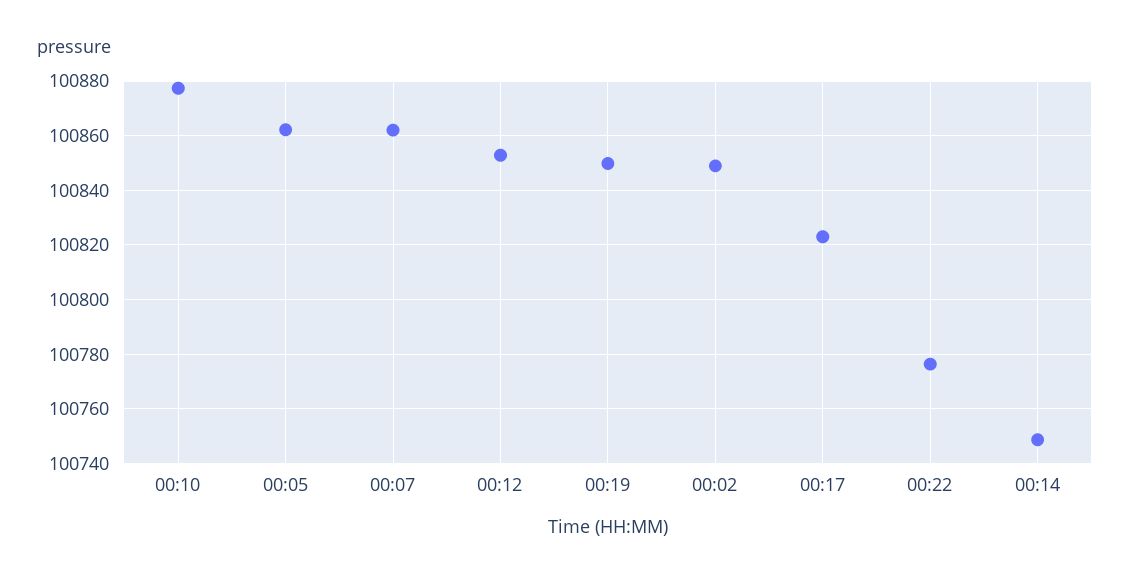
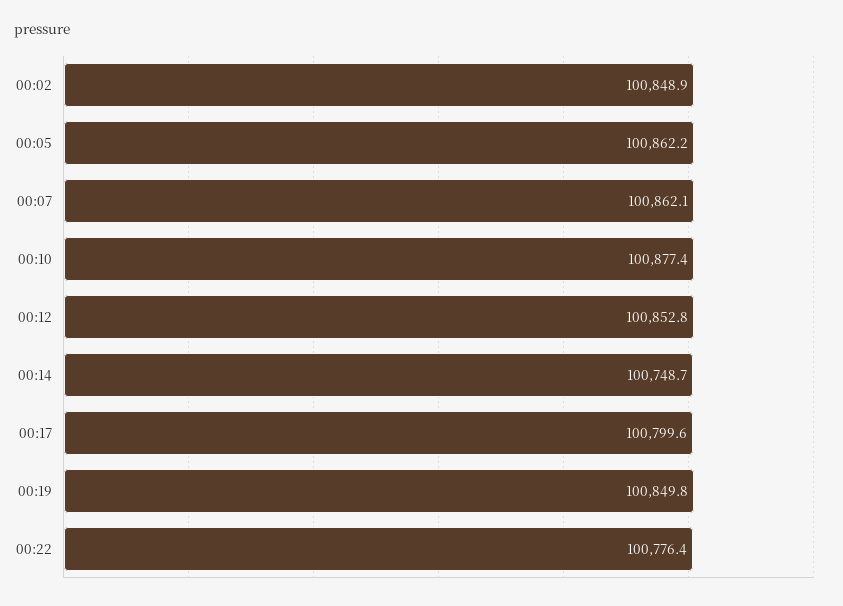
00:17: 100822.5 -> 100799.6

